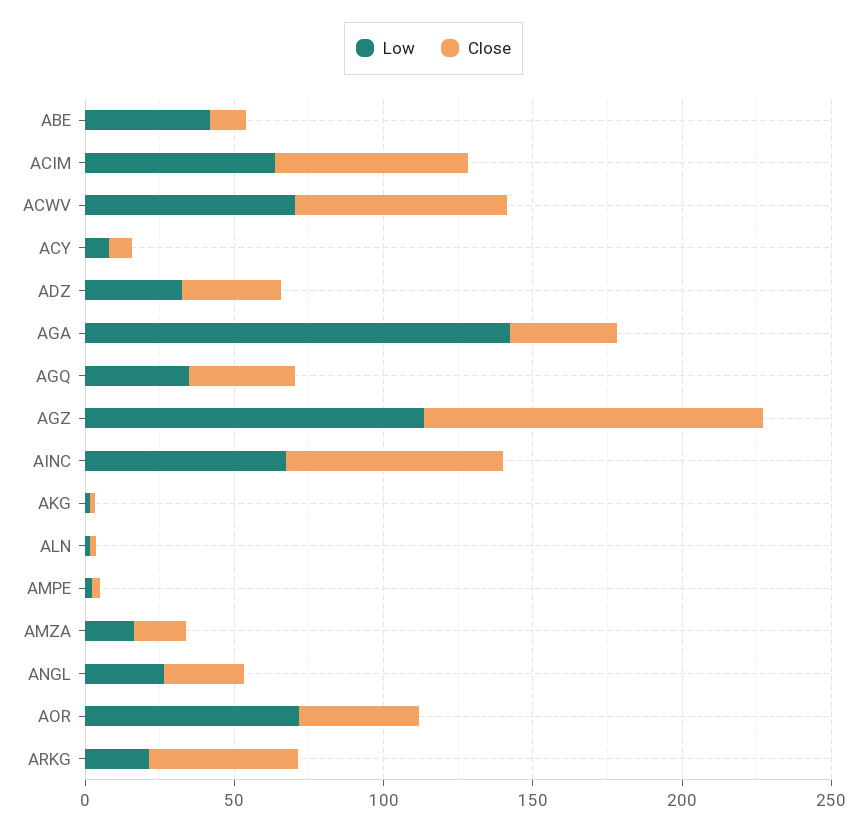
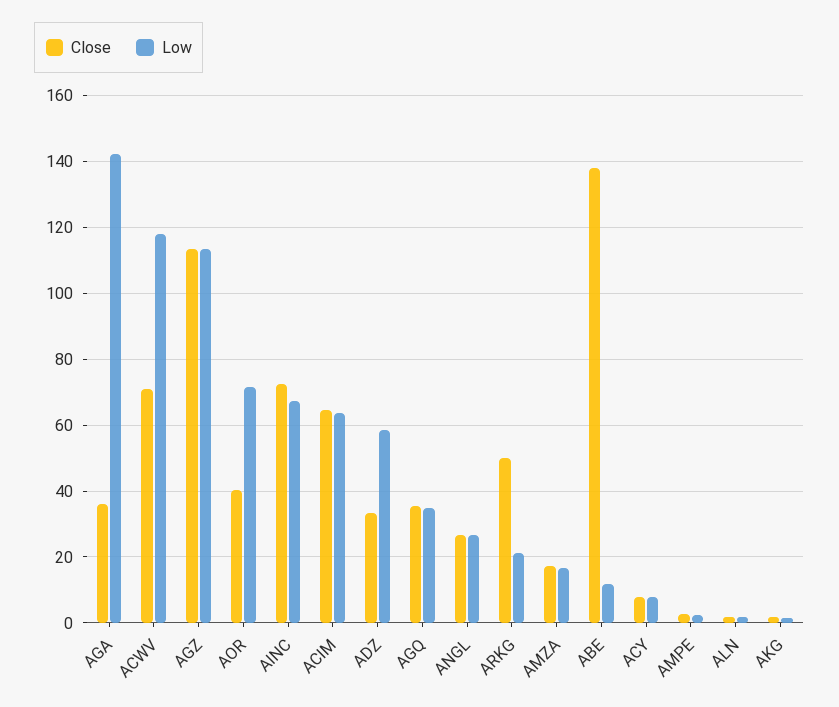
Low, ABE: 40 -> 12
Close, ABE: 10 -> 138
Low, ACWV: 70 -> 118
Low, ADZ: 30 -> 58

